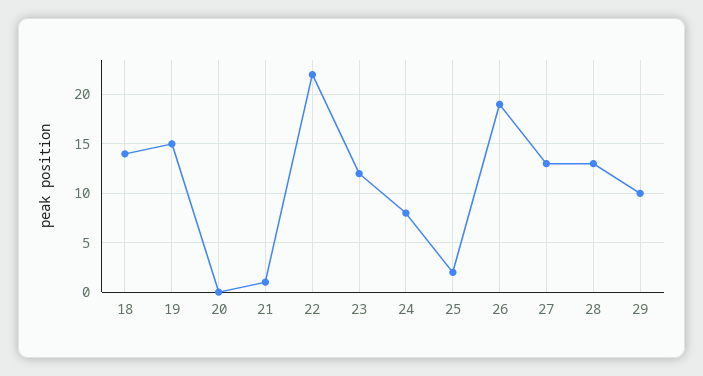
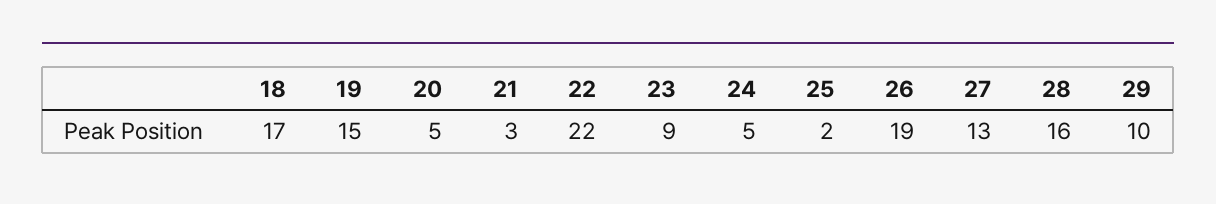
18: 14 -> 17
20: 0 -> 5
21: 1 -> 3
23: 12 -> 9
24: 8 -> 5
28: 13 -> 16

